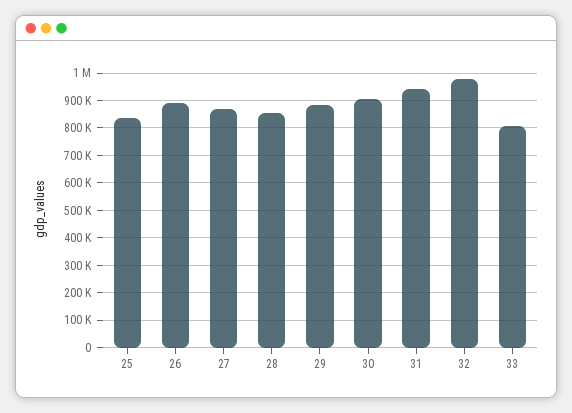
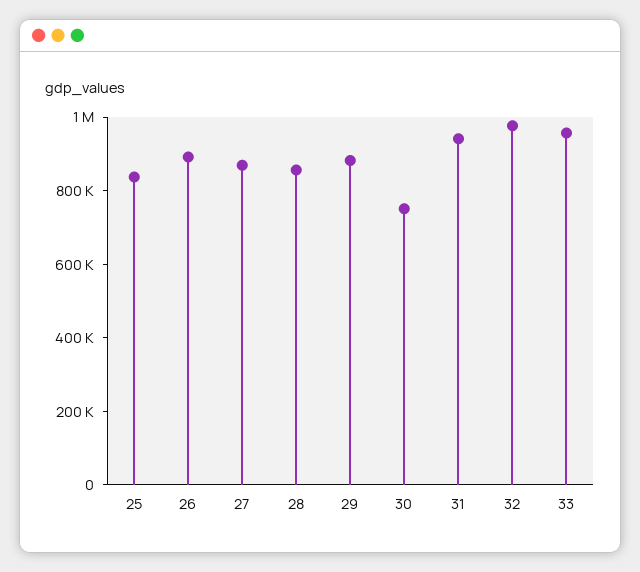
30: 900000 -> 750000
33: 800000 -> 950000

